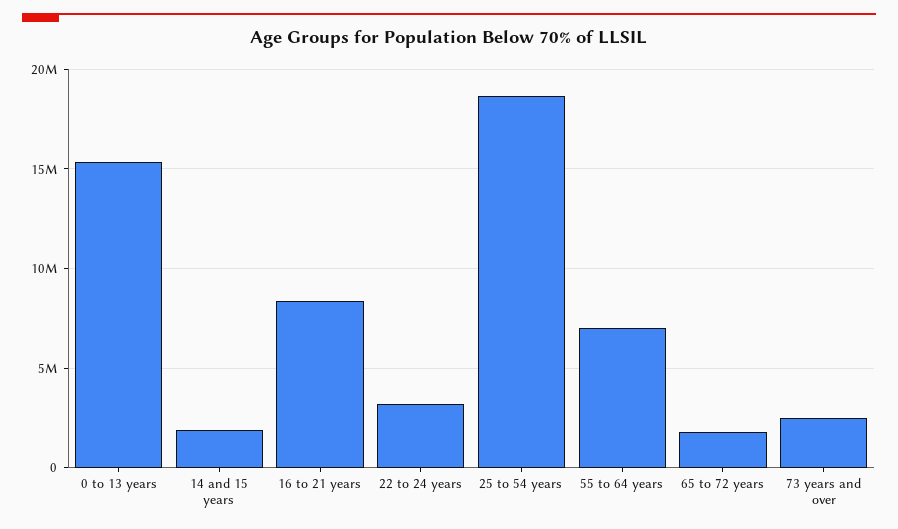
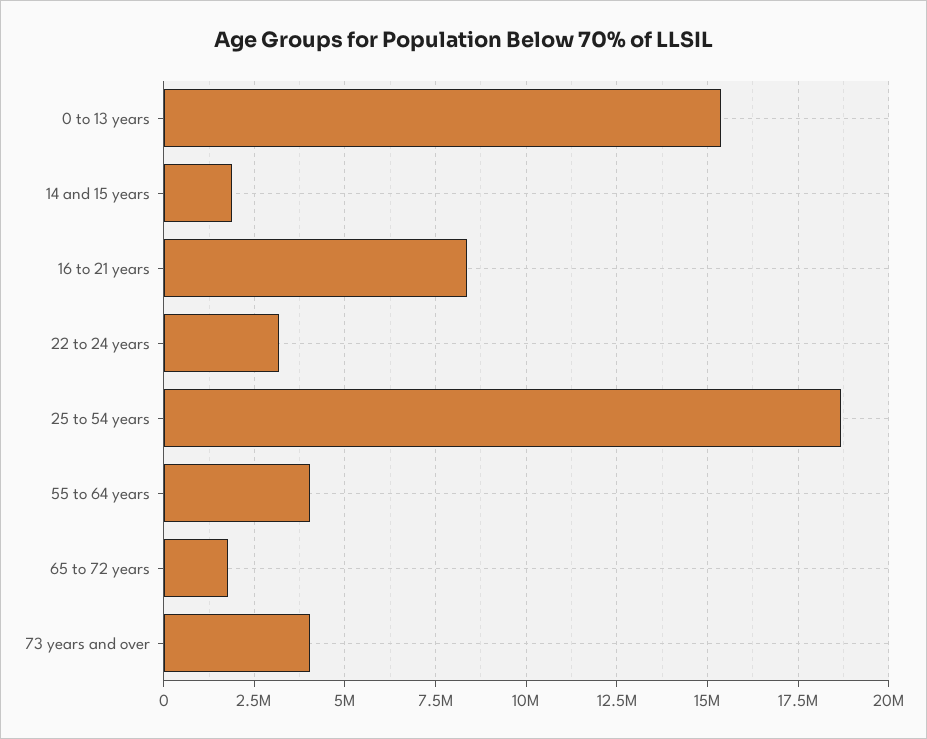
55 to 64 years: 7000000 -> 4000000
73 years and over: 2500000 -> 4000000

